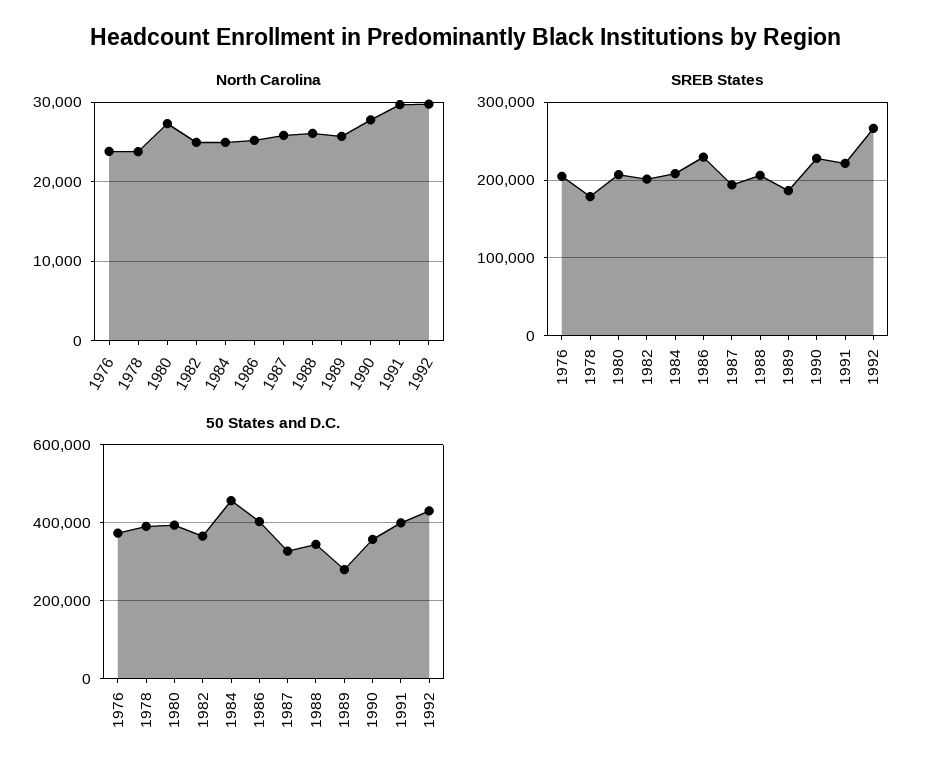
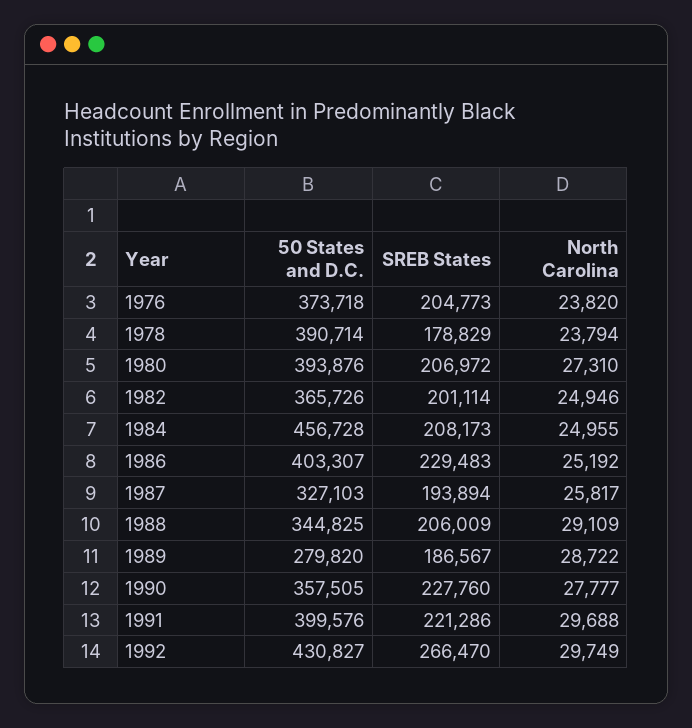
North Carolina, 1988: 26000 -> 29109
North Carolina, 1989: 26000 -> 28722

